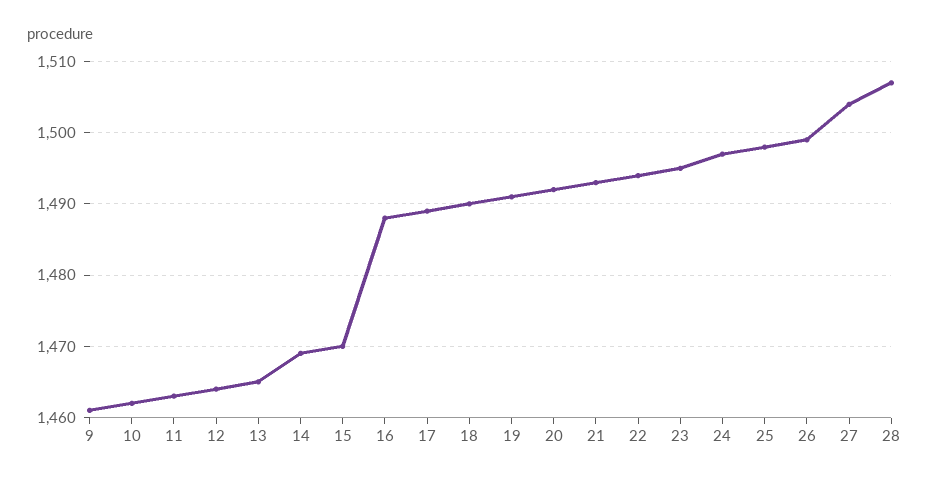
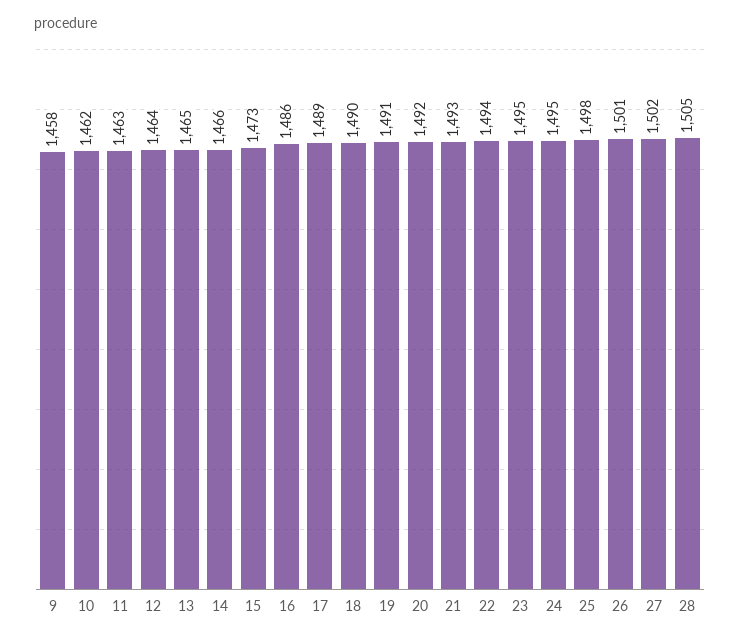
9: 1461 -> 1458
14: 1469 -> 1466
15: 1470 -> 1473
16: 1488 -> 1486
24: 1497 -> 1495
26: 1499 -> 1501
27: 1504 -> 1502
28: 1507 -> 1505

